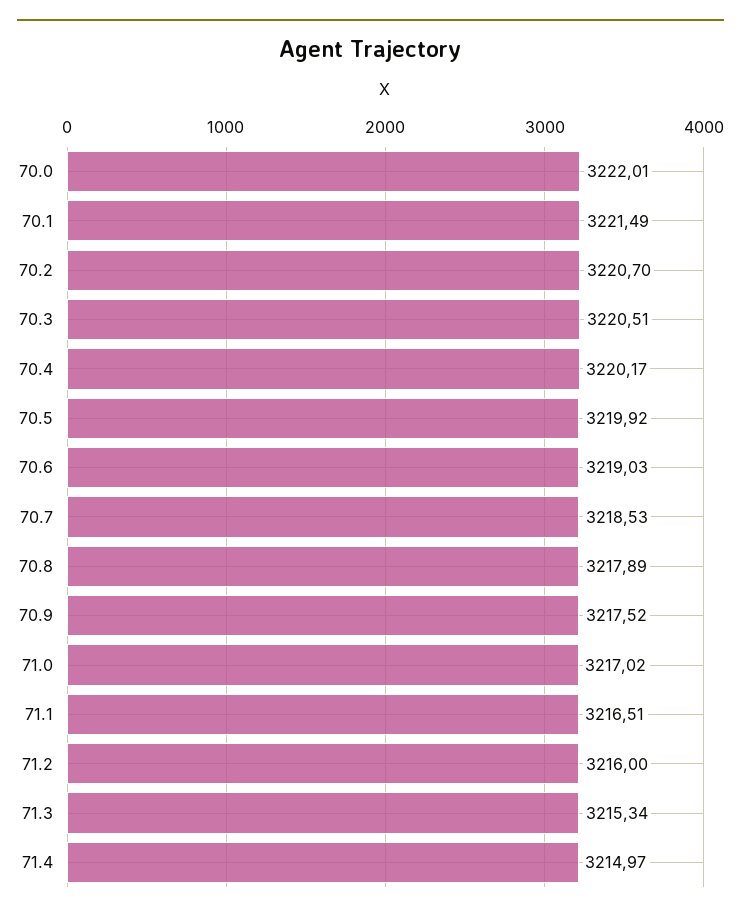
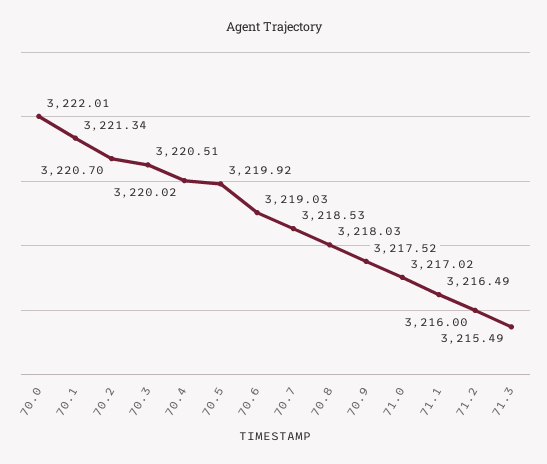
70.1: 3221.49 -> 3221.34
70.4: 3220.17 -> 3220.02
70.8: 3217.89 -> 3218.03
71.1: 3216.51 -> 3216.49
71.3: 3215.34 -> 3215.49
71.4: 3214.97 -> none

